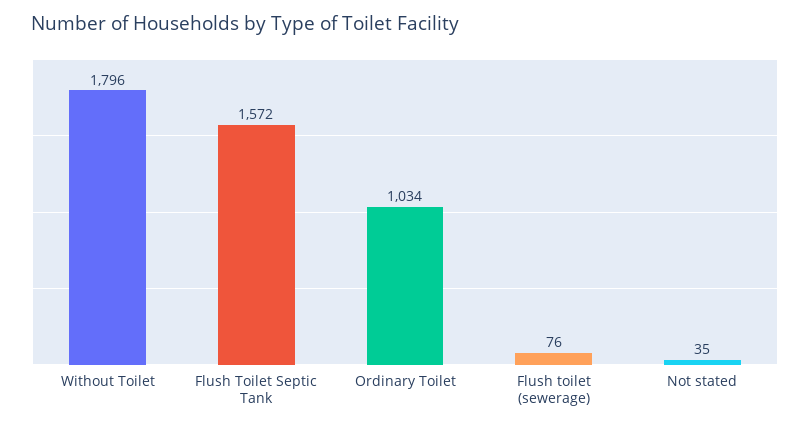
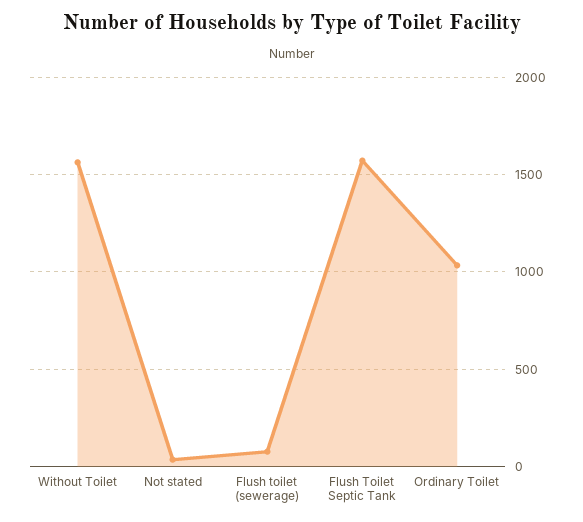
Without Toilet: 1796 -> 1550

